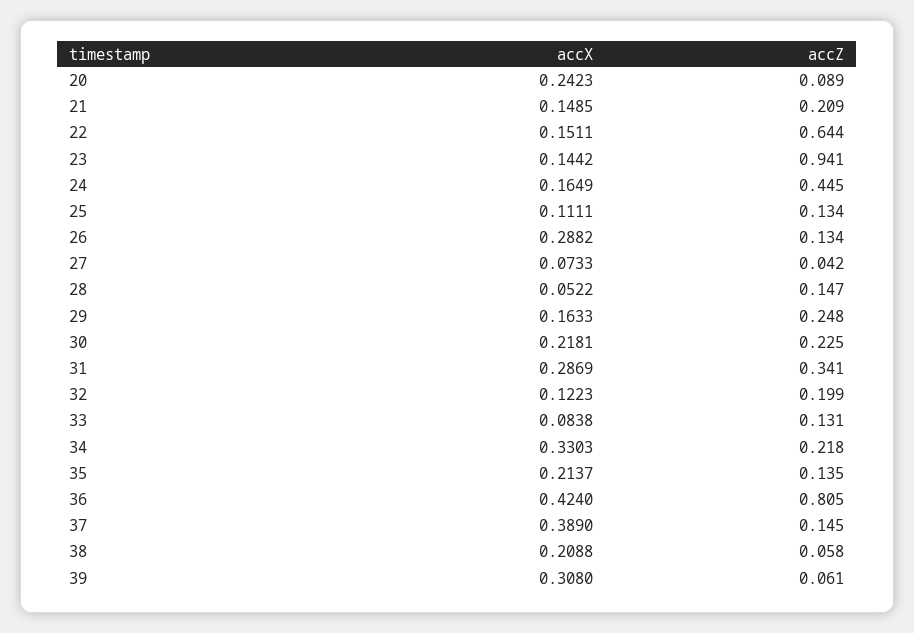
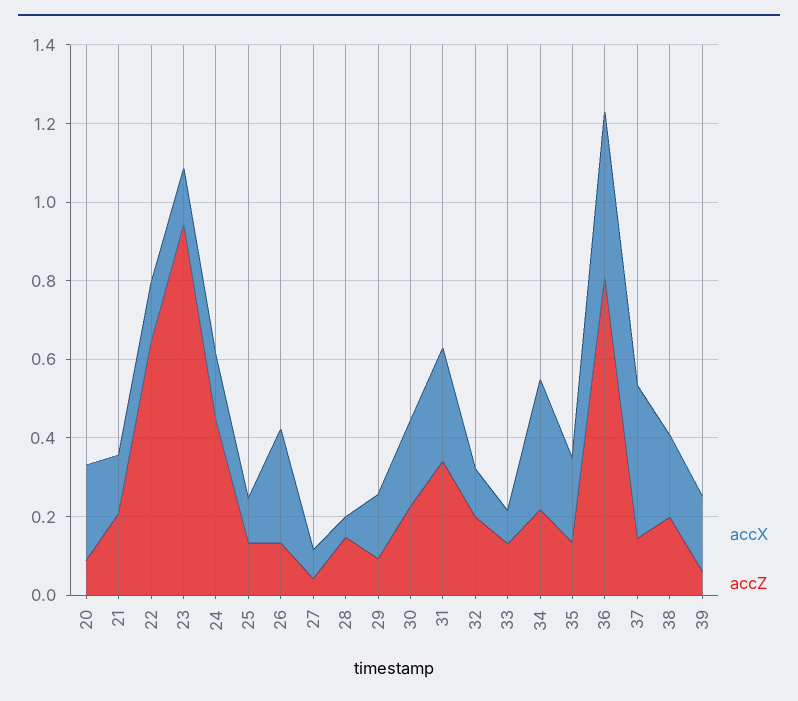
accZ, 29: 0.248 -> 0.1
accZ, 38: 0.058 -> 0.2
accX, 39: 0.308 -> 0.2

